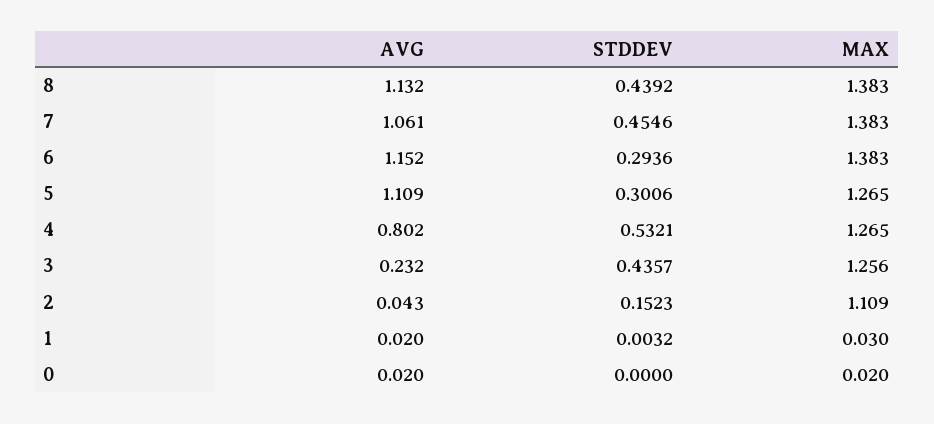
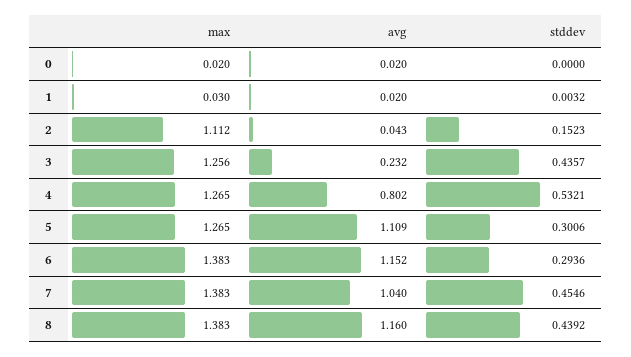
AVG, 8: 1.132 -> 1.16
AVG, 7: 1.061 -> 1.04
MAX, 2: 1.109 -> 1.112

